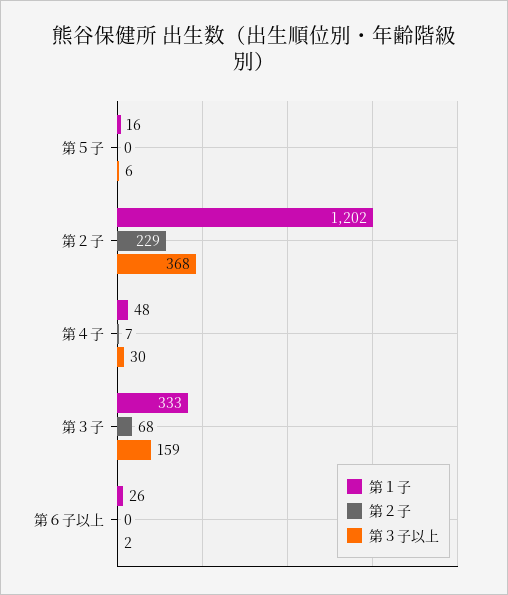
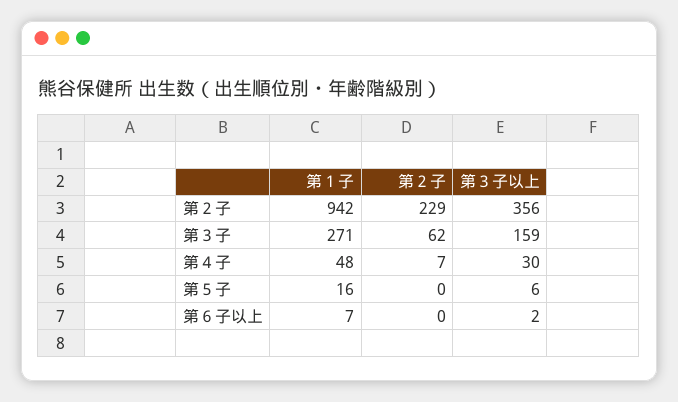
第１子, 第２子: 1202 -> 942
第３子以上, 第２子: 368 -> 356
第１子, 第３子: 333 -> 271
第２子, 第３子: 68 -> 62
第１子, 第６子以上: 26 -> 7

